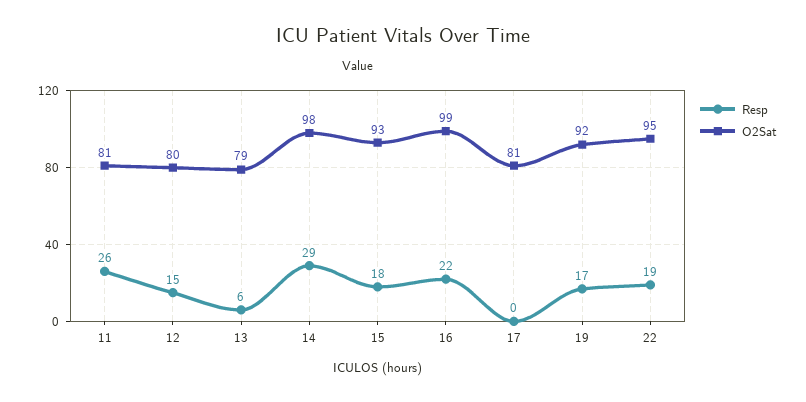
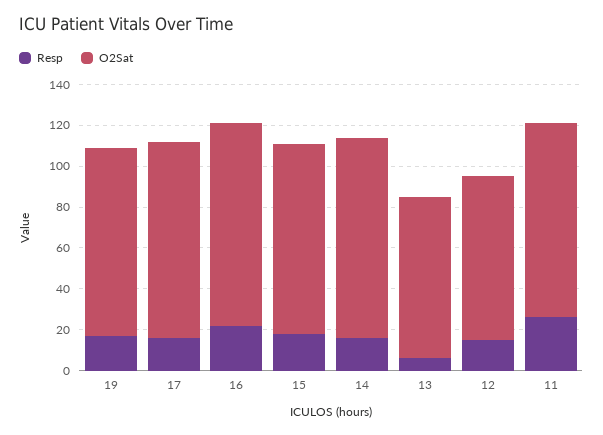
O2Sat, 11: 81 -> 95
Resp, 14: 29 -> 15
Resp, 17: 0 -> 15
O2Sat, 17: 81 -> 95
Resp, 22: 19 -> none
O2Sat, 22: 95 -> none

